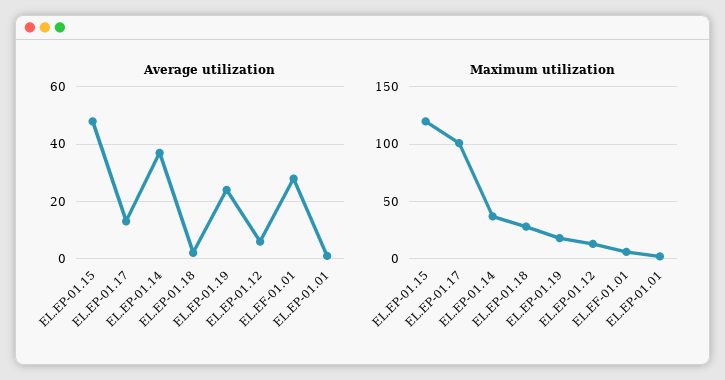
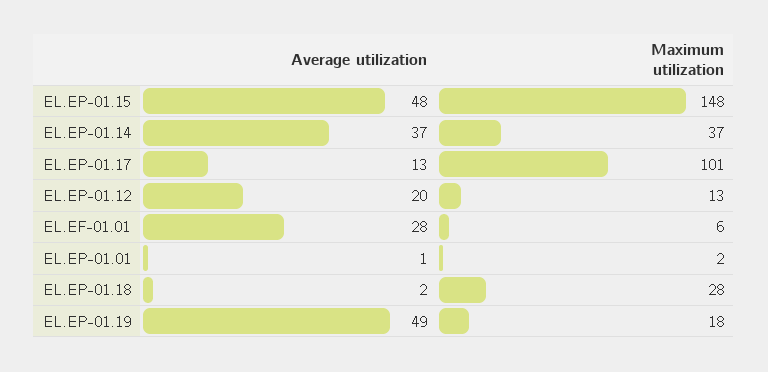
Average utilization, EL.EP-01.19: 25 -> 49
Average utilization, EL.EP-01.12: 5 -> 20
Maximum utilization, EL.EP-01.15: 120 -> 148

